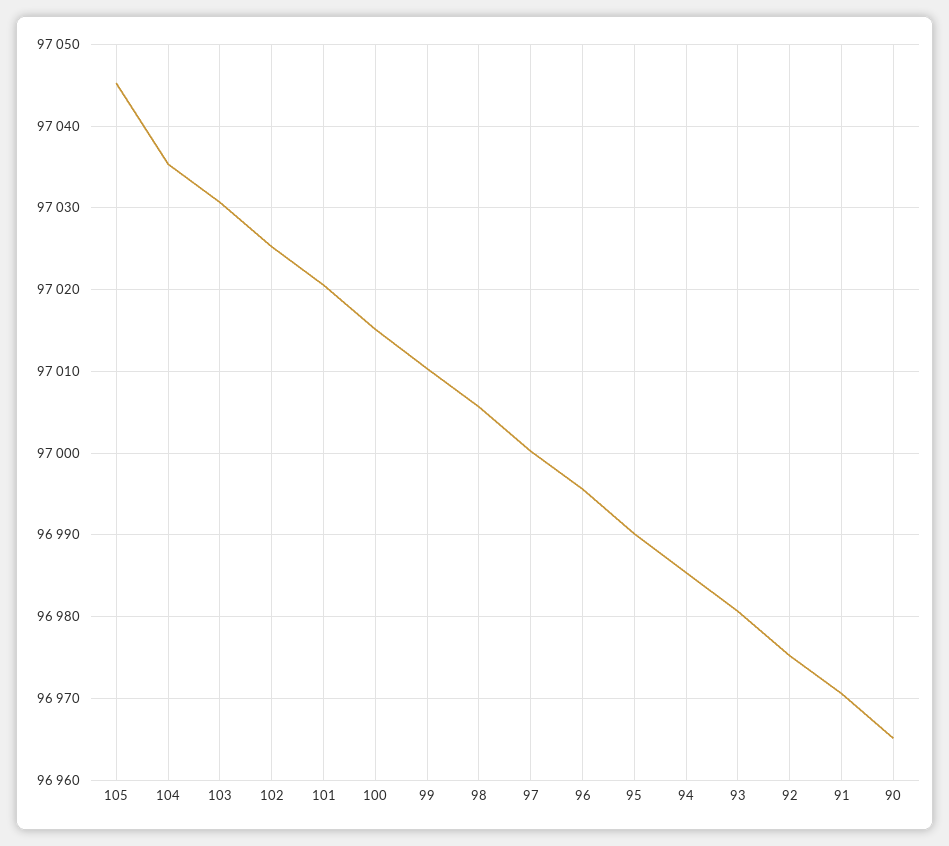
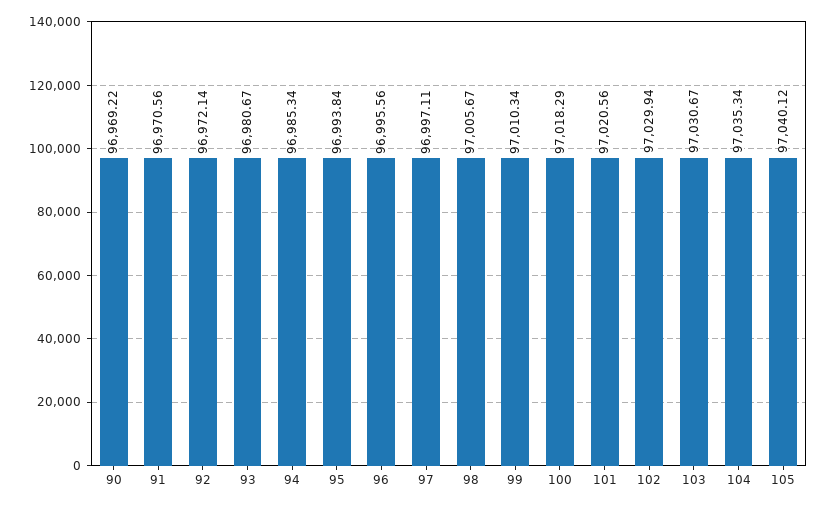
105: 97045 -> 97040.12
102: 97025 -> 97029.94
100: 97015 -> 97018.29
97: 97000 -> 96997.11
95: 96990 -> 96993.84
92: 96975 -> 96972.14
90: 96965 -> 96969.22

